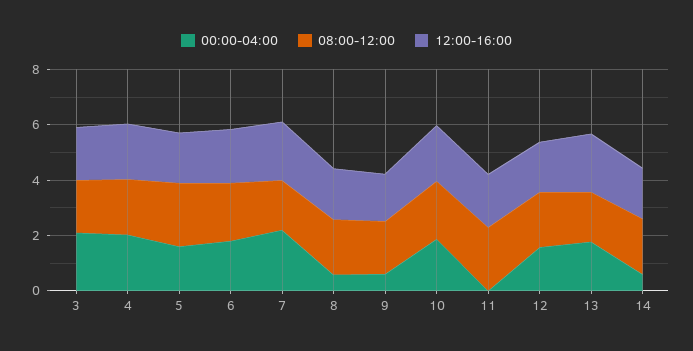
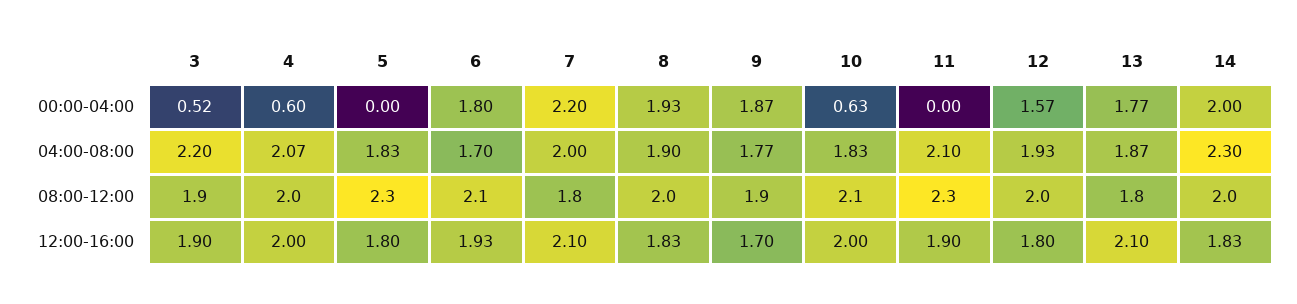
00:00-04:00, 3: 2 -> 0.52
00:00-04:00, 4: 2 -> 0.6
00:00-04:00, 5: 1.5 -> 0
00:00-04:00, 8: 0.5 -> 1.93
00:00-04:00, 9: 0.5 -> 1.87
00:00-04:00, 10: 2 -> 0.63
00:00-04:00, 14: 0.5 -> 2
04:00-08:00, 3: none -> 2.2
04:00-08:00, 4: none -> 2.07
04:00-08:00, 5: none -> 1.83
04:00-08:00, 6: none -> 1.7
04:00-08:00, 7: none -> 2
04:00-08:00, 8: none -> 1.9
04:00-08:00, 9: none -> 1.77
04:00-08:00, 10: none -> 1.83
04:00-08:00, 11: none -> 2.1
04:00-08:00, 12: none -> 1.93
04:00-08:00, 13: none -> 1.87
04:00-08:00, 14: none -> 2.3

